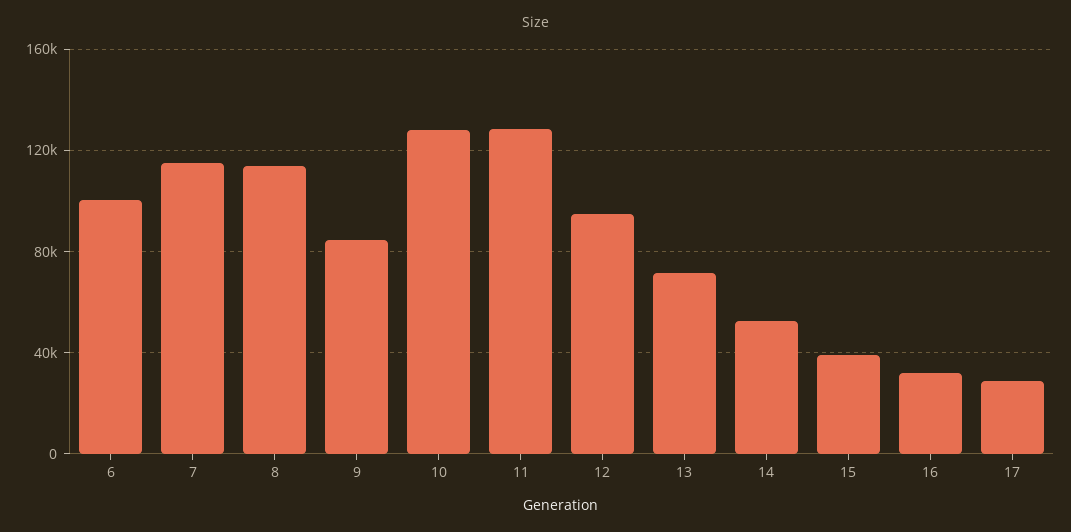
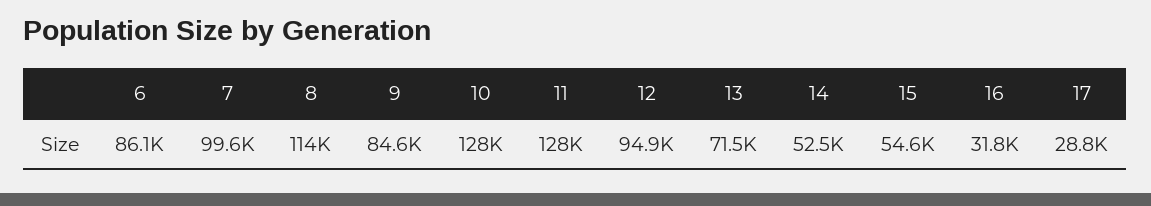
6: 100000 -> 86100
7: 115000 -> 99600
15: 40000 -> 54600

